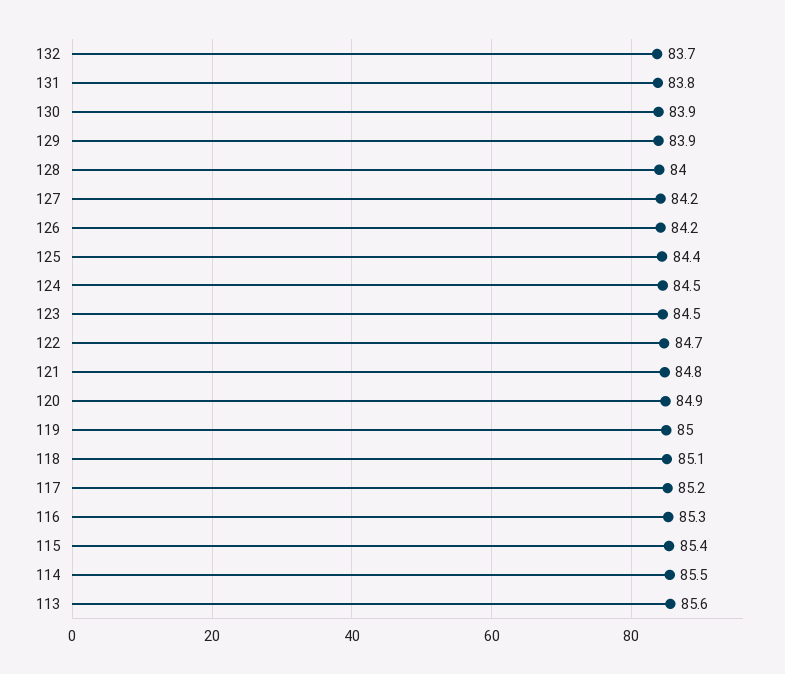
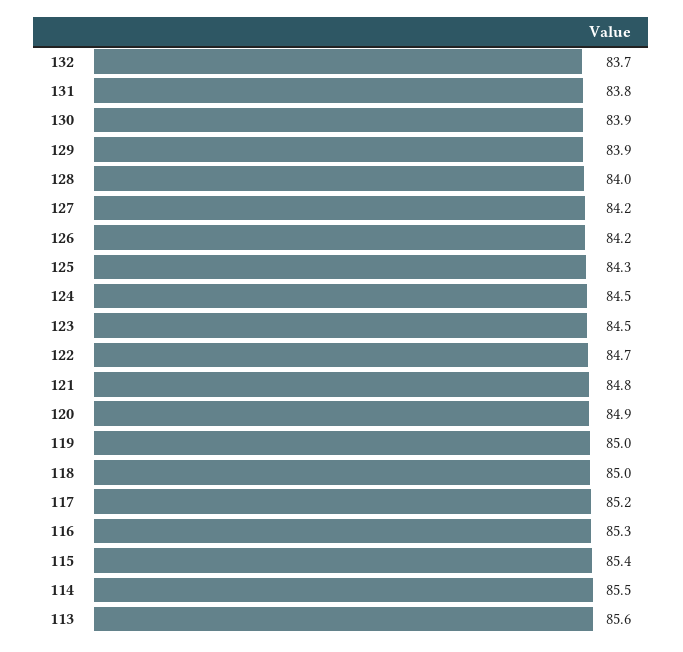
125: 84.4 -> 84.3
118: 85.1 -> 85

